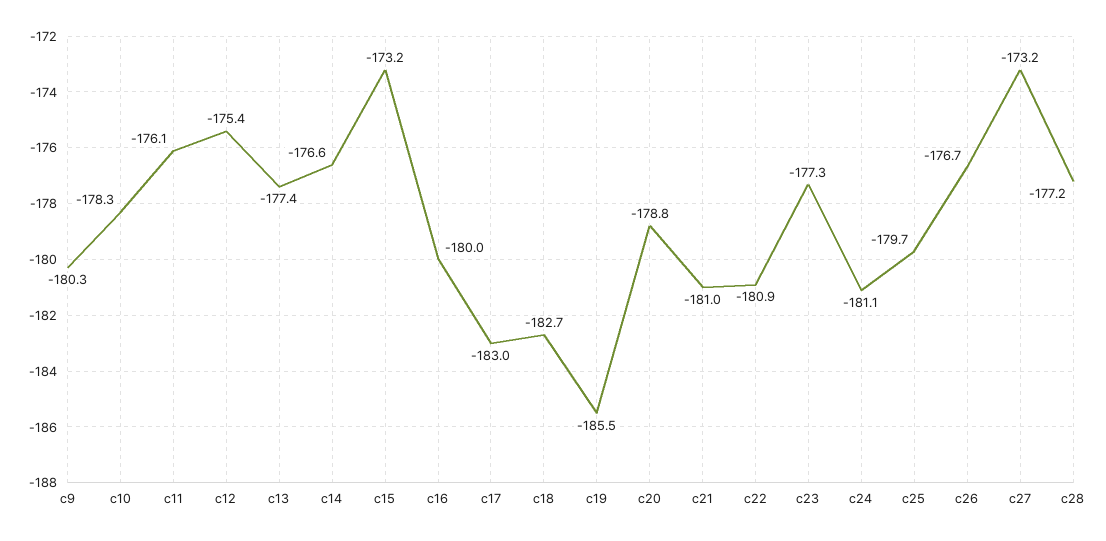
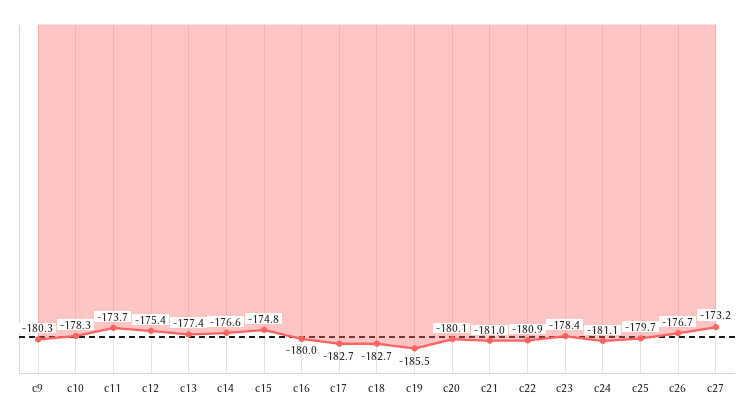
c11: -176.1 -> -173.7
c15: -173.2 -> -174.8
c17: -183 -> -182.7
c20: -178.8 -> -180.1
c23: -177.3 -> -178.4
c28: -177.2 -> none

